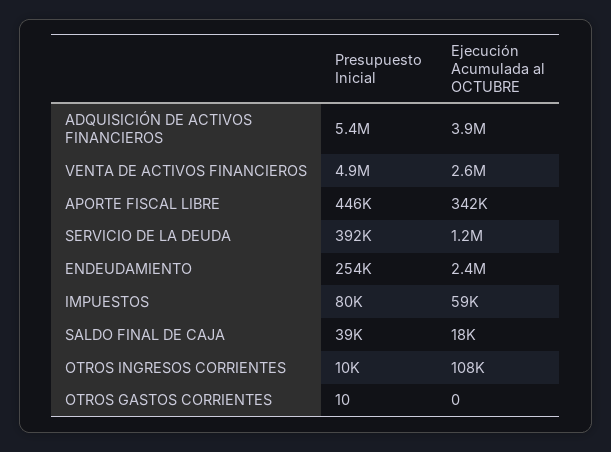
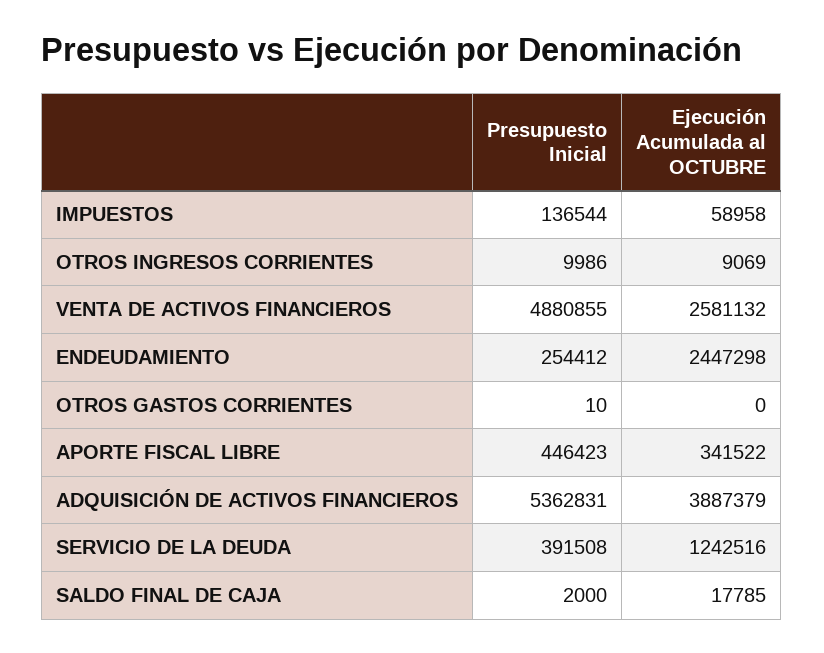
Presupuesto Inicial, IMPUESTOS: 80000 -> 136544
Presupuesto Inicial, SALDO FINAL DE CAJA: 39000 -> 2000
Ejecución Acumulada al OCTUBRE, OTROS INGRESOS CORRIENTES: 108000 -> 9069

